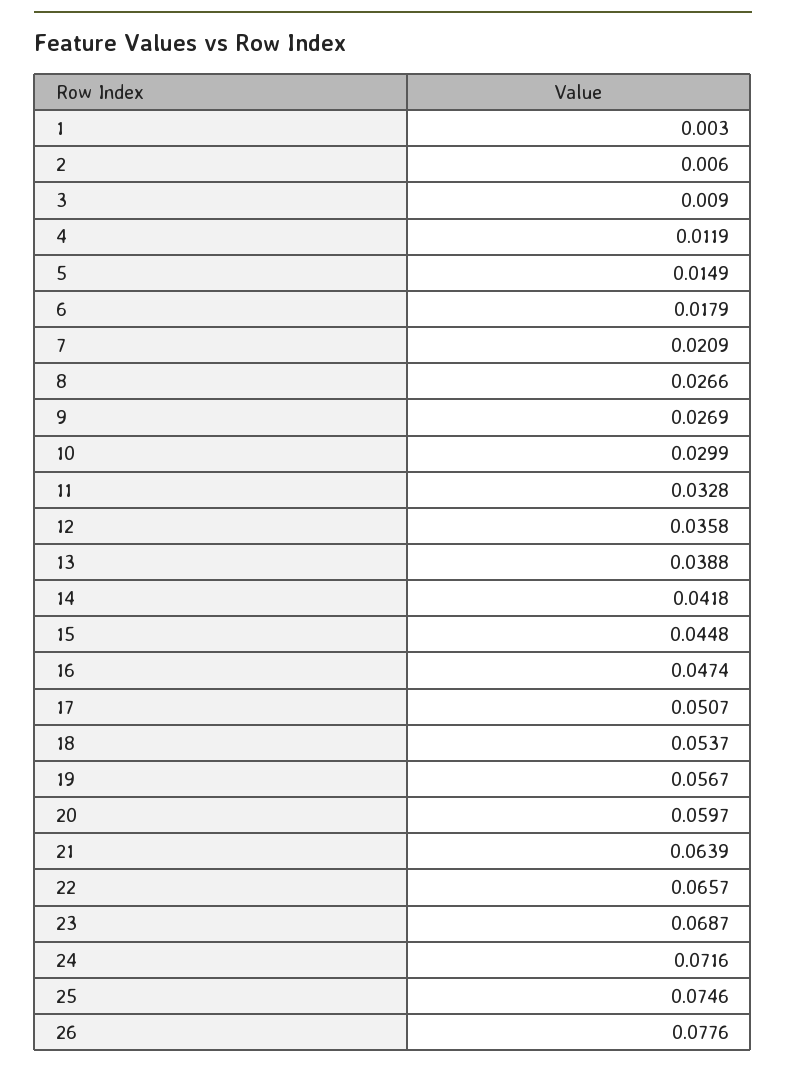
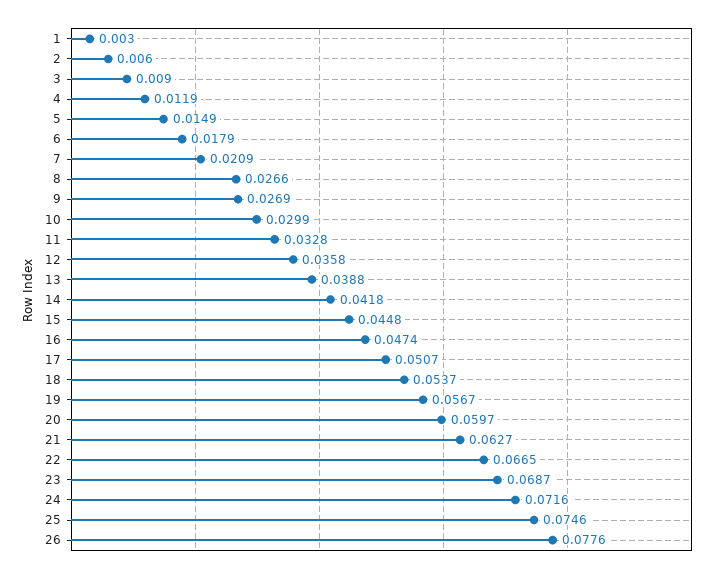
21: 0.0639 -> 0.0627
22: 0.0657 -> 0.0665

